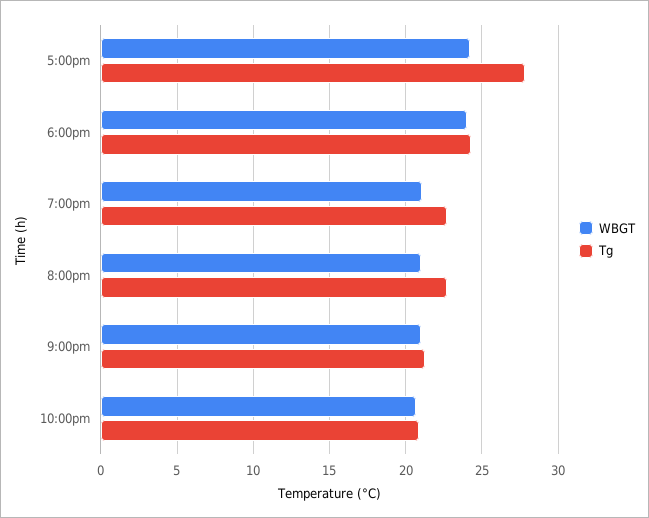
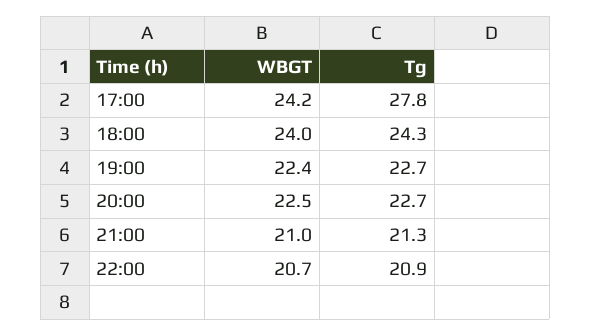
WBGT, 7:00pm: 21 -> 22.4
WBGT, 8:00pm: 21 -> 22.5

